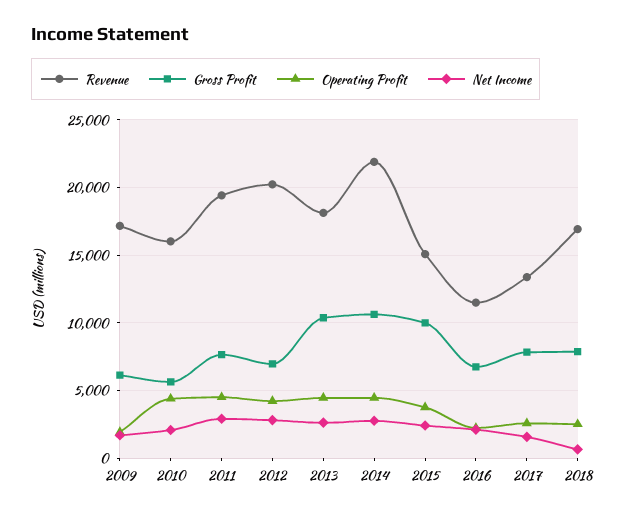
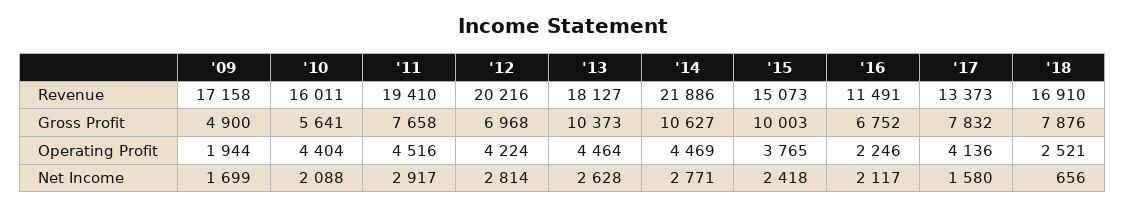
Gross Profit, 2009: 6000 -> 4900
Operating Profit, 2017: 2500 -> 4136

